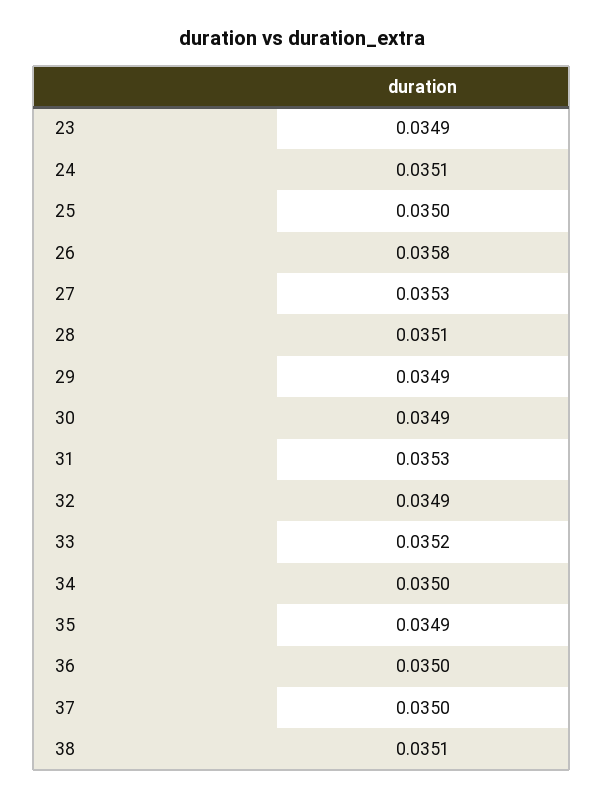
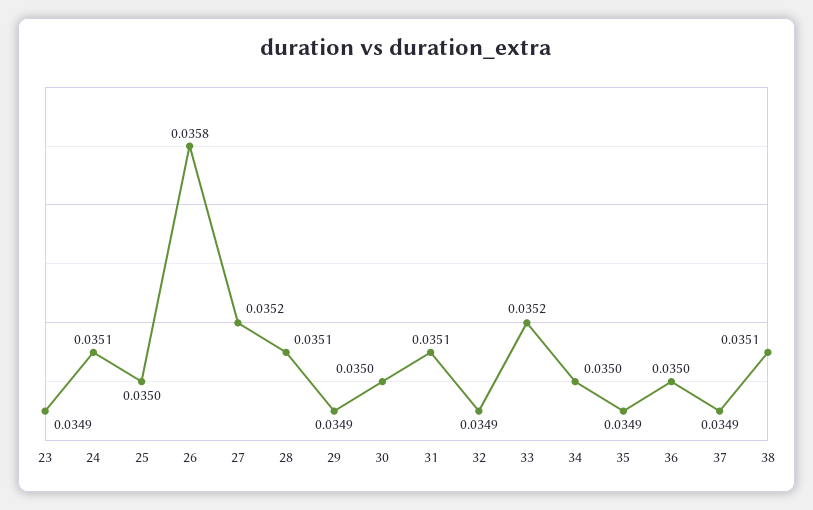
27: 0.0353 -> 0.0352
30: 0.0349 -> 0.035
31: 0.0353 -> 0.0351
37: 0.035 -> 0.0349

